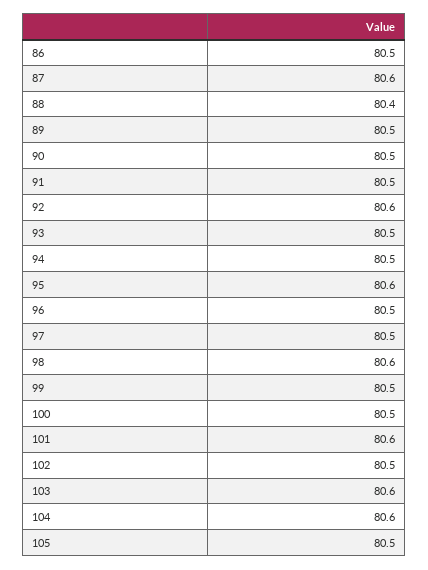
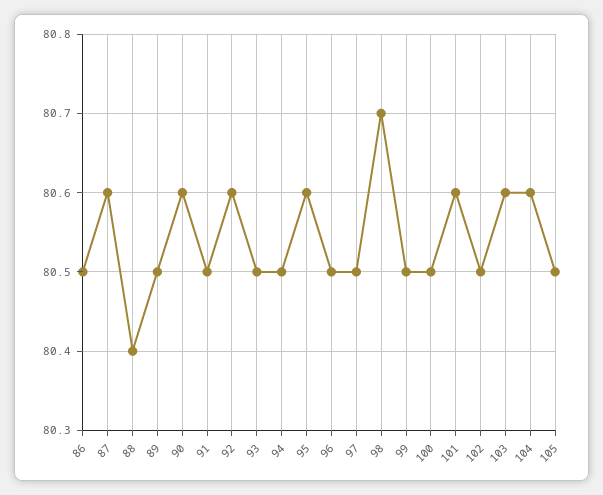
90: 80.5 -> 80.6
98: 80.6 -> 80.7

